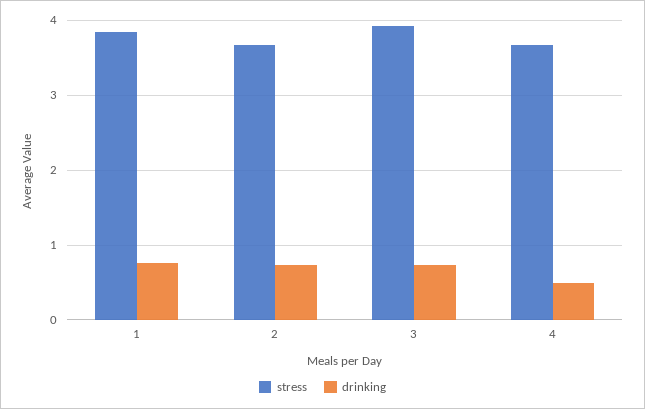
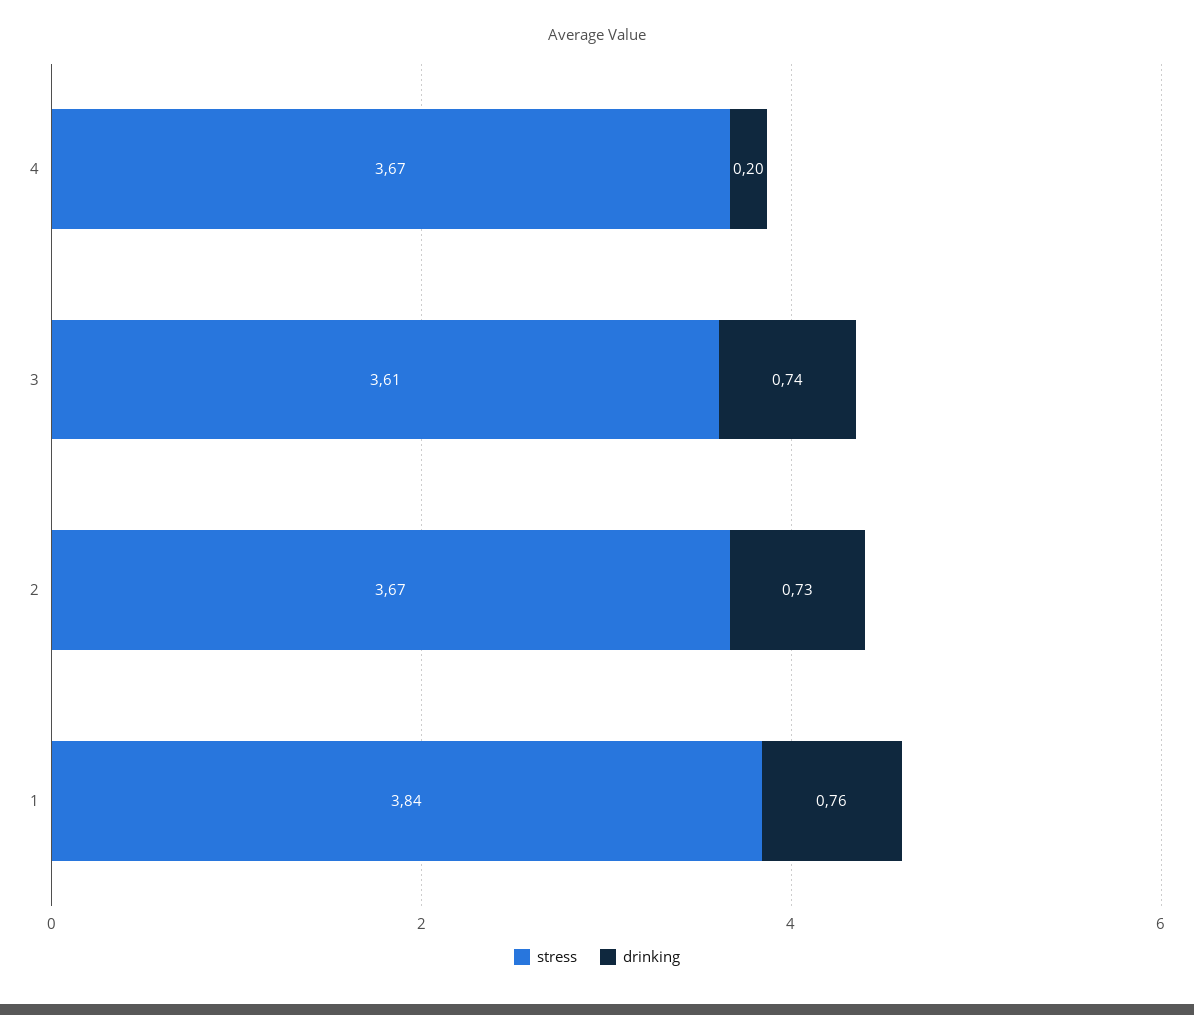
stress, 3: 3.9 -> 3.61
drinking, 4: 0.5 -> 0.2

